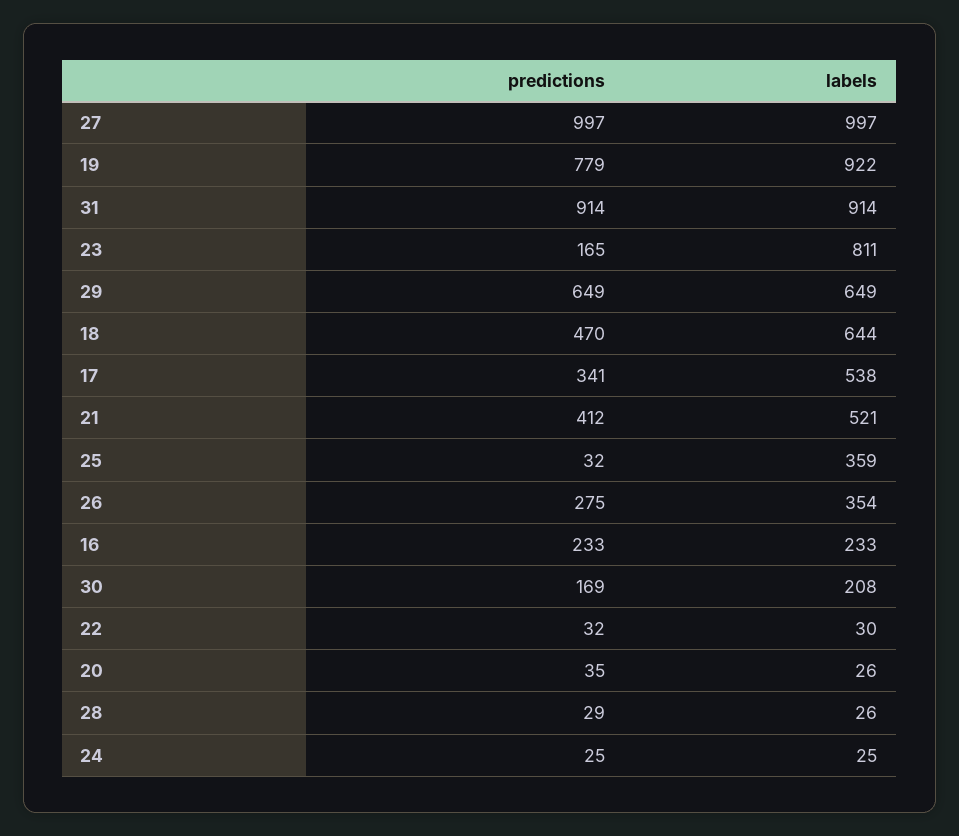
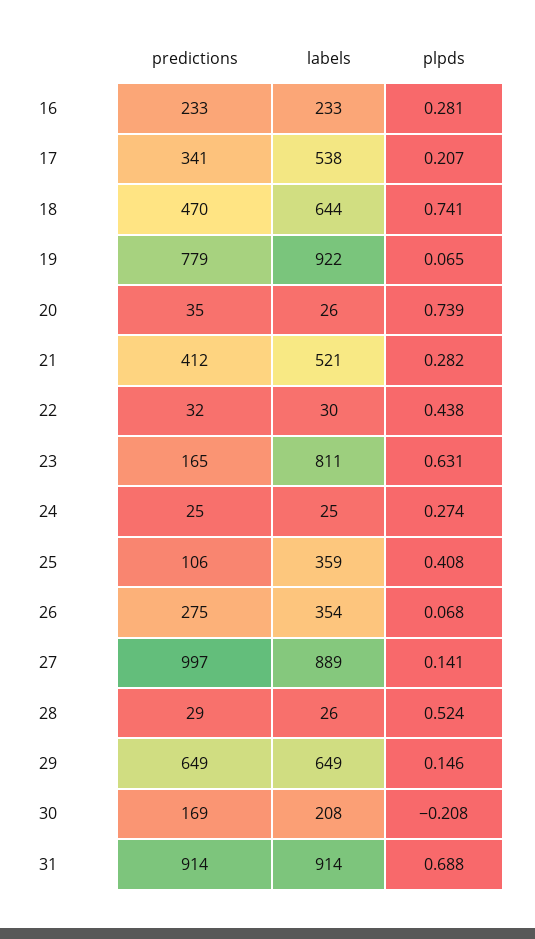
labels, 27: 997 -> 889
predictions, 25: 32 -> 106
plpds, 16: none -> 0.281
plpds, 17: none -> 0.207
plpds, 18: none -> 0.741
plpds, 19: none -> 0.065
plpds, 20: none -> 0.739
plpds, 21: none -> 0.282
plpds, 22: none -> 0.438
plpds, 23: none -> 0.631
plpds, 24: none -> 0.274
plpds, 25: none -> 0.408
plpds, 26: none -> 0.068
plpds, 27: none -> 0.141
plpds, 28: none -> 0.524
plpds, 29: none -> 0.146
plpds, 30: none -> -0.208
plpds, 31: none -> 0.688

